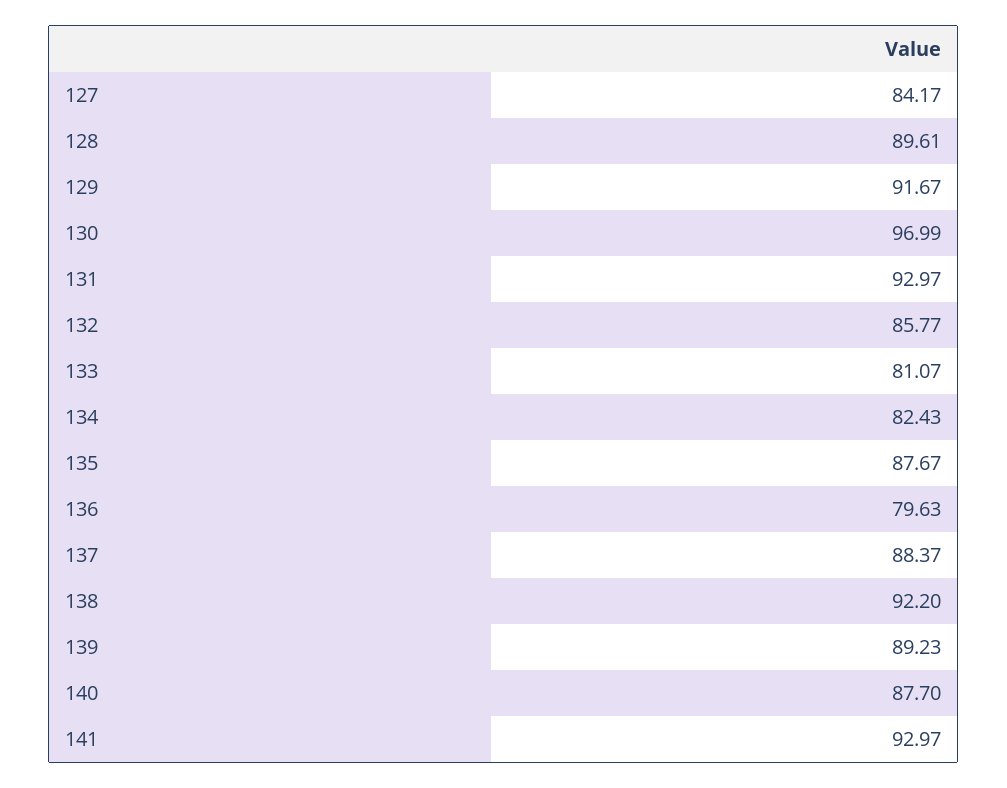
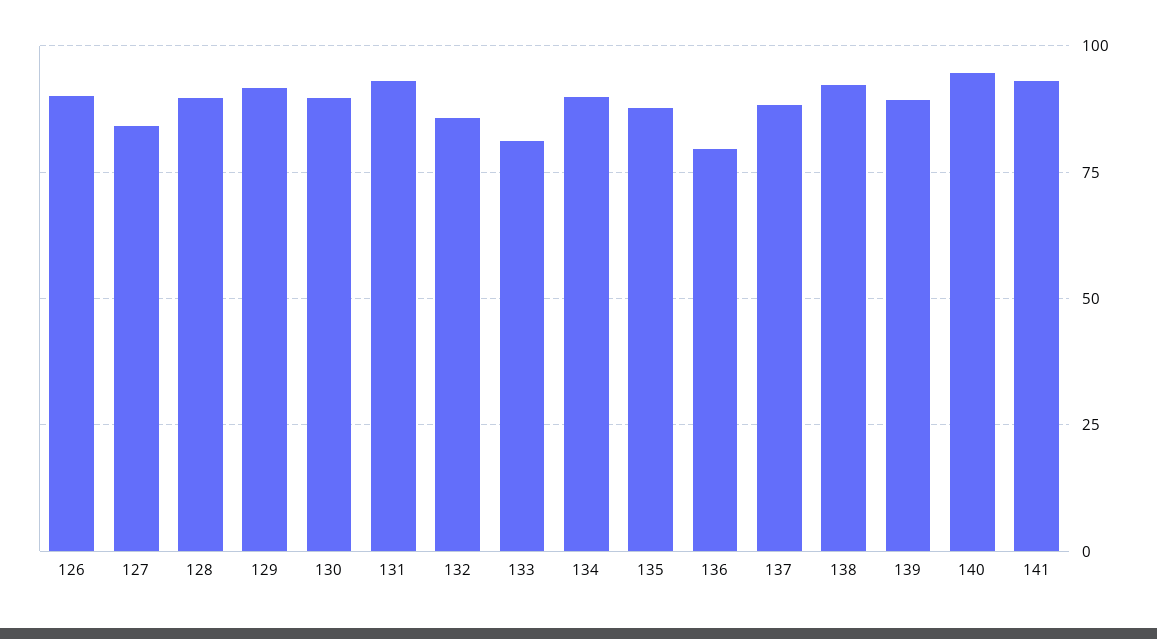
130: 96.99 -> 90
134: 82.43 -> 90
140: 87.7 -> 95
126: none -> 90

